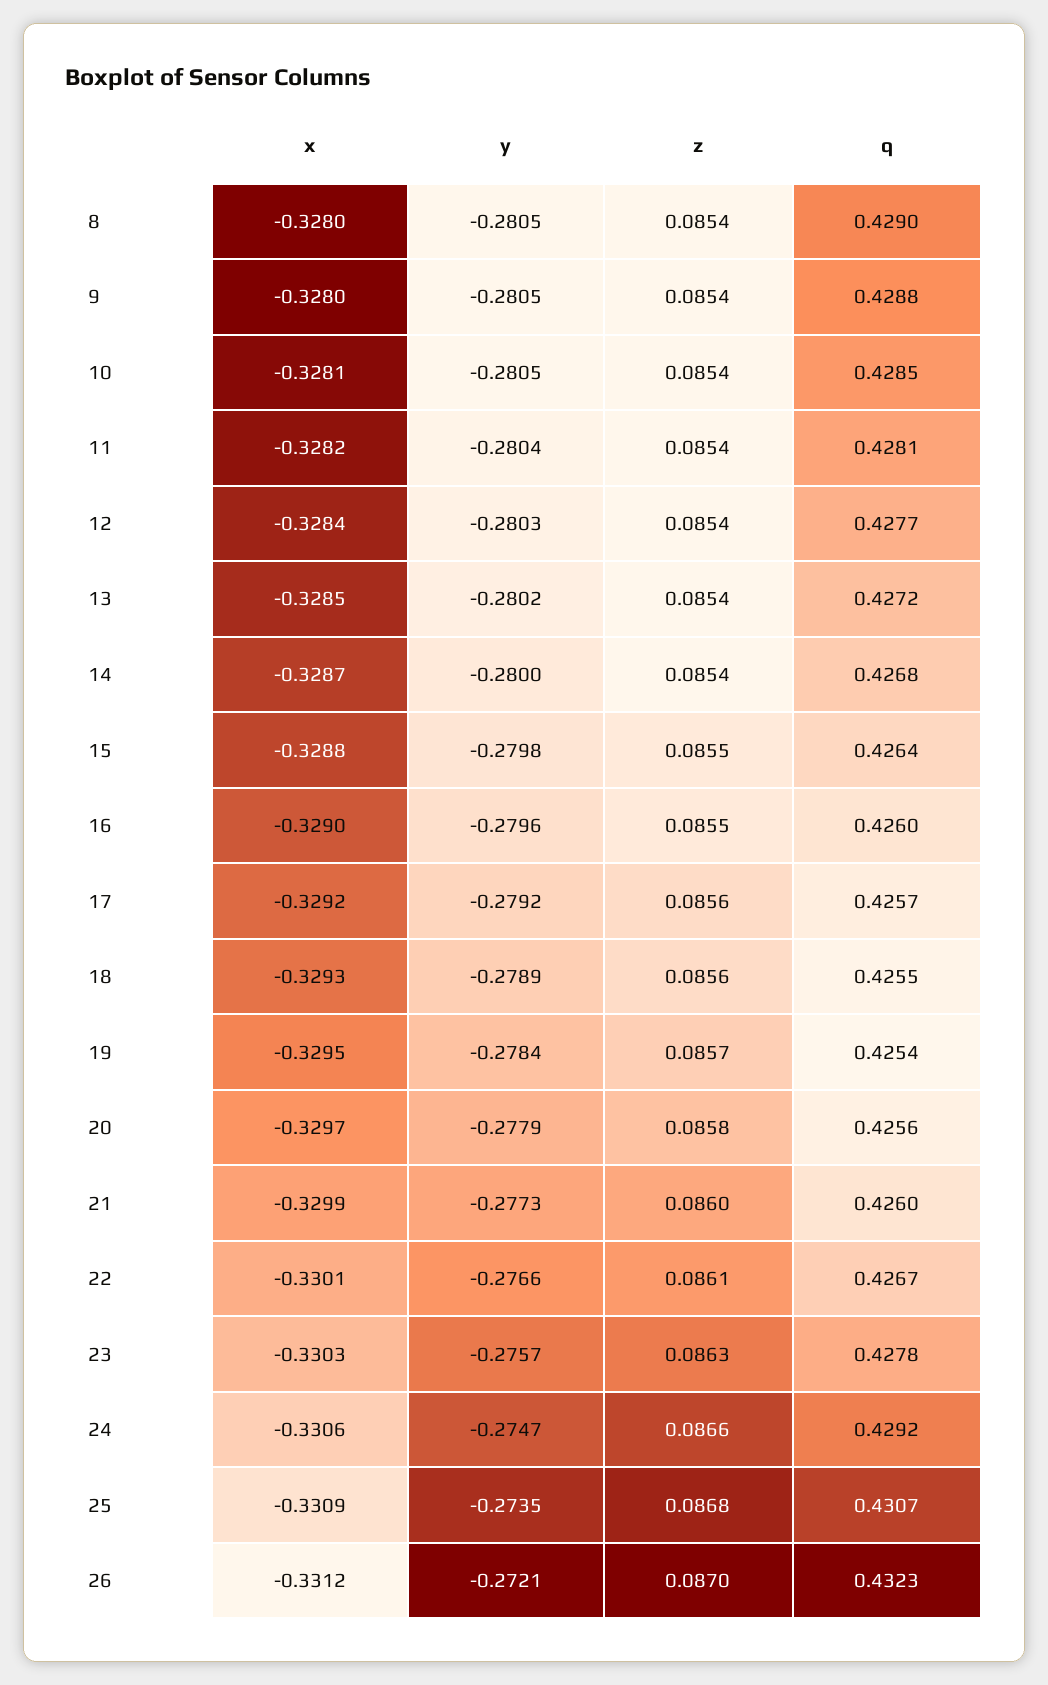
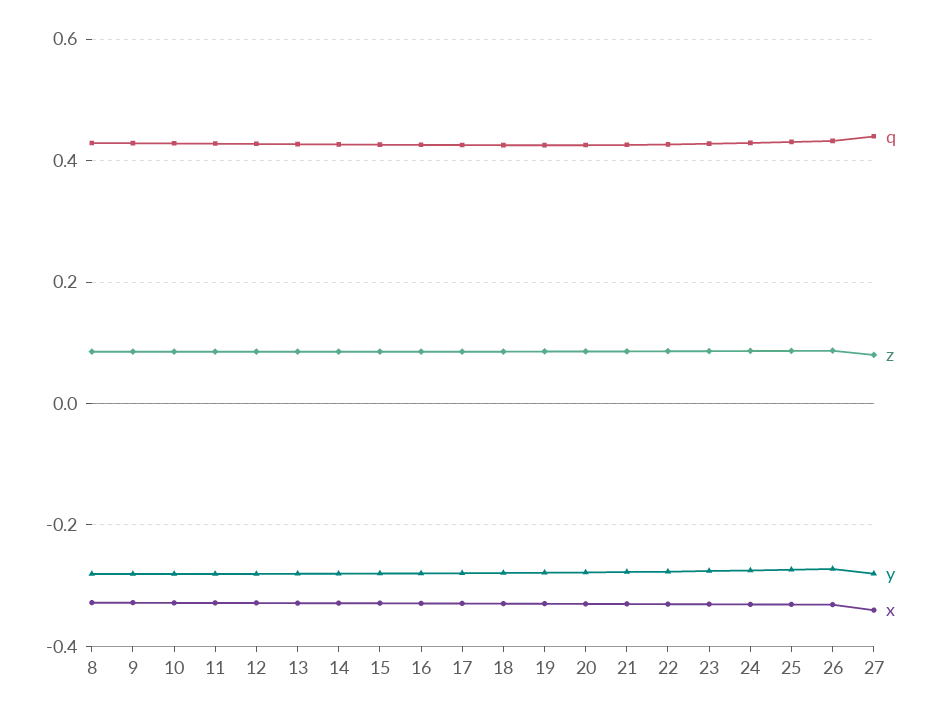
q, 27: none -> 0.44
z, 27: none -> 0.08
y, 27: none -> -0.28
x, 27: none -> -0.34

